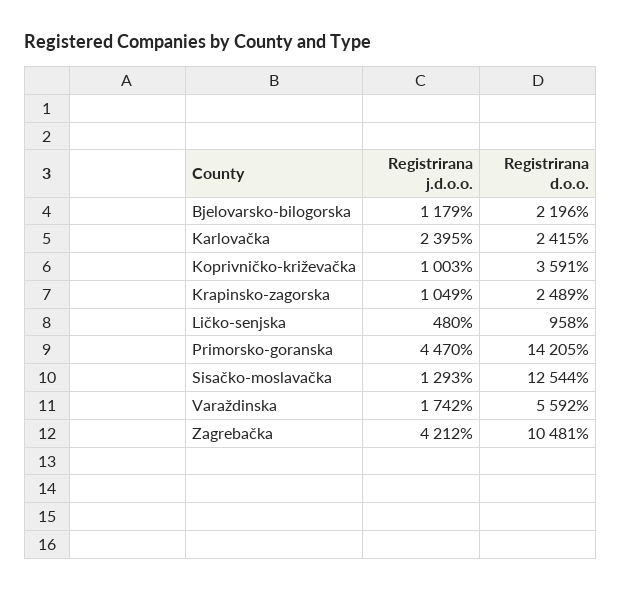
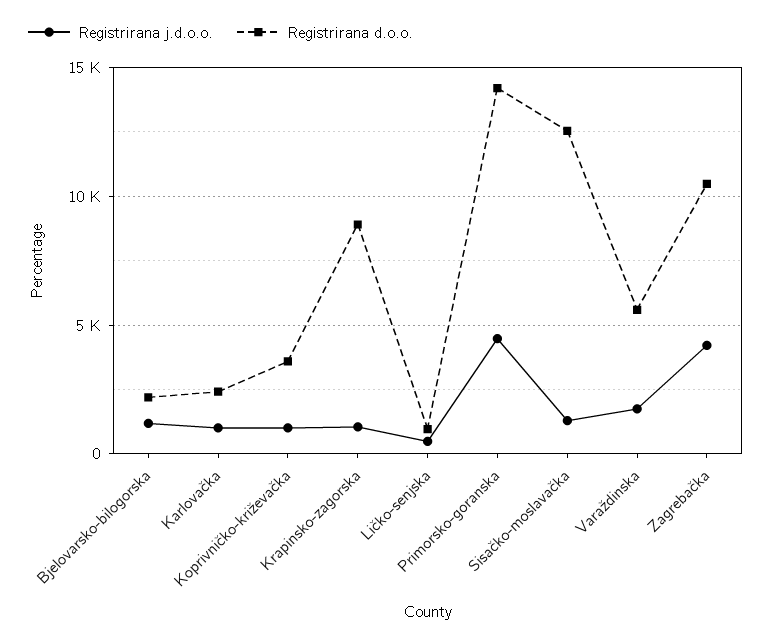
Registrirana j.d.o.o., Karlovačka: 2395 -> 1000
Registrirana d.o.o., Krapinsko-zagorska: 2489 -> 9000

